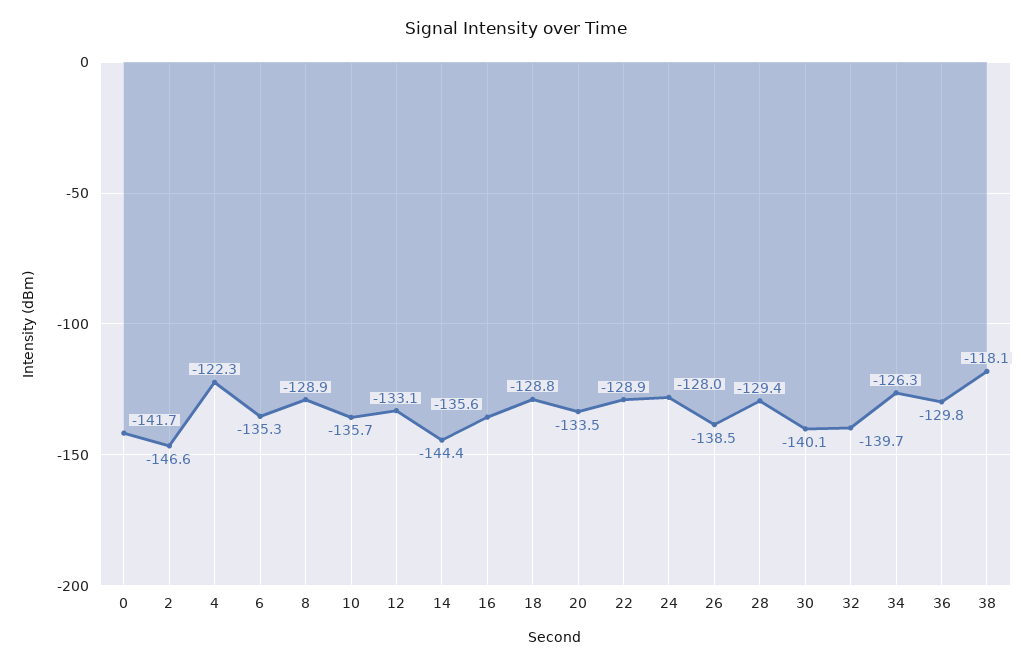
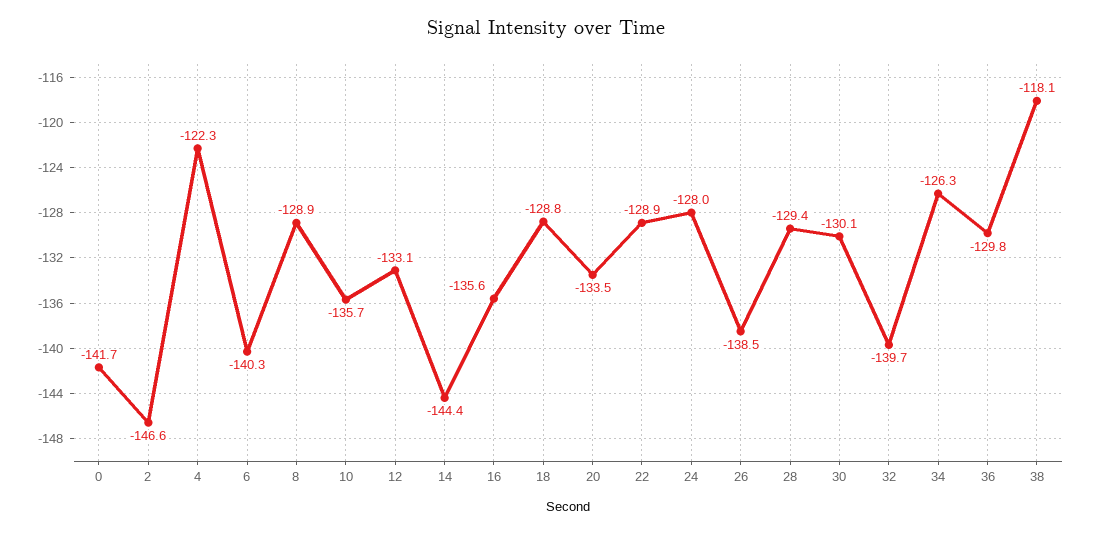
6: -135.3 -> -140.3
30: -140.1 -> -130.1

